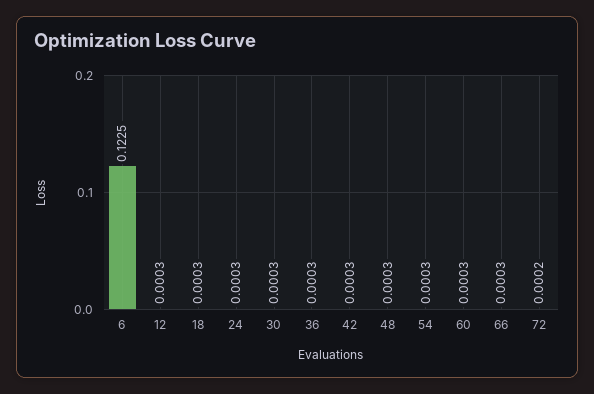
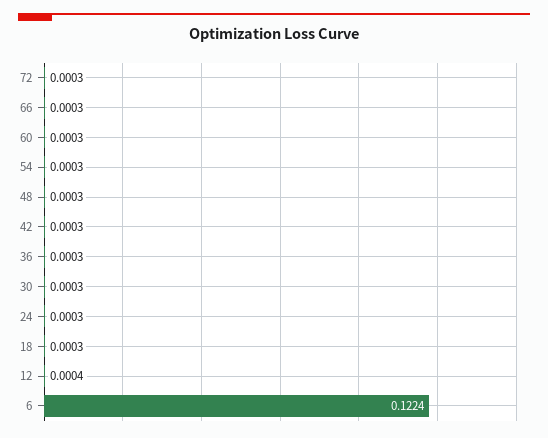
6: 0.1225 -> 0.1224
12: 0.0003 -> 0.0004
72: 0.0002 -> 0.0003

